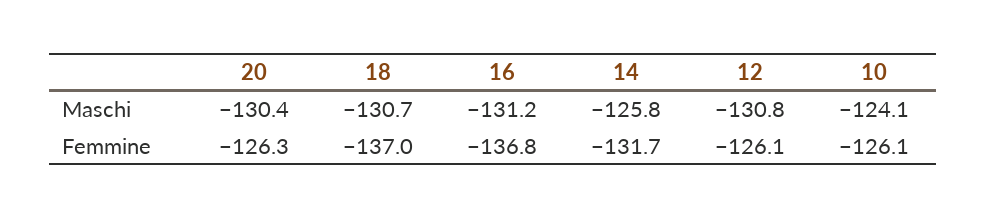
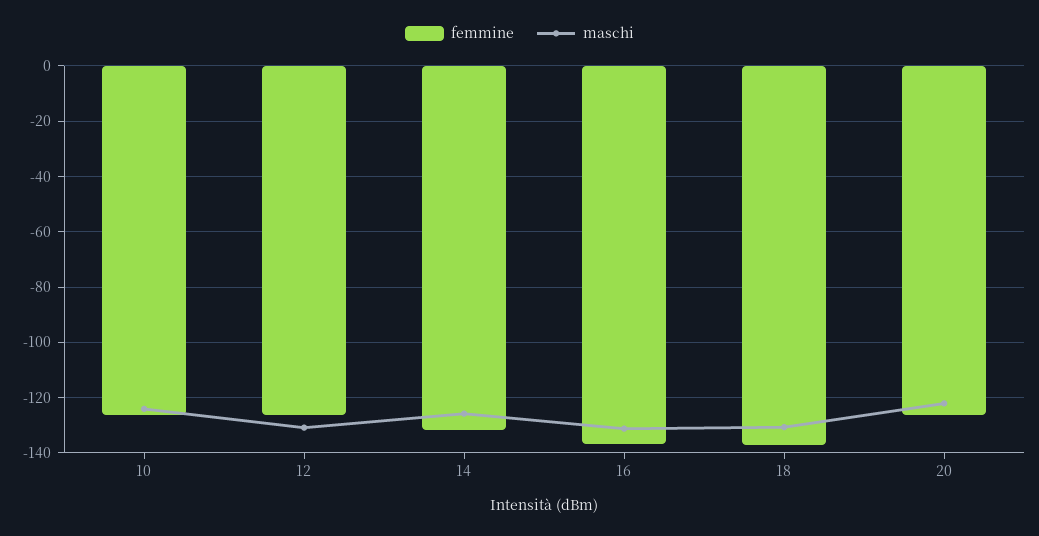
Maschi, 20: -130.4 -> -122.5

